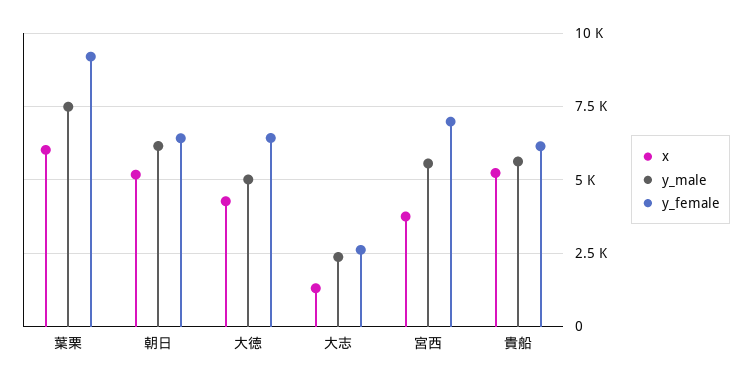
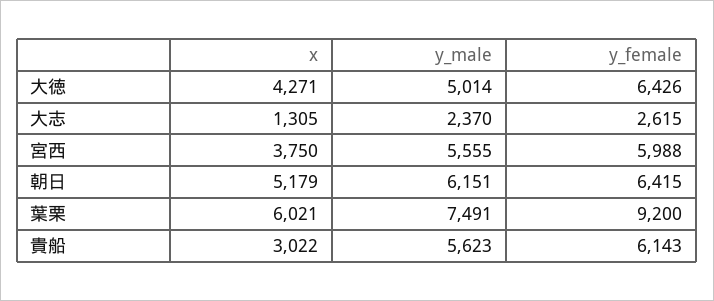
y_female, 宮西: 7000 -> 5988
x, 貴船: 5250 -> 3022

